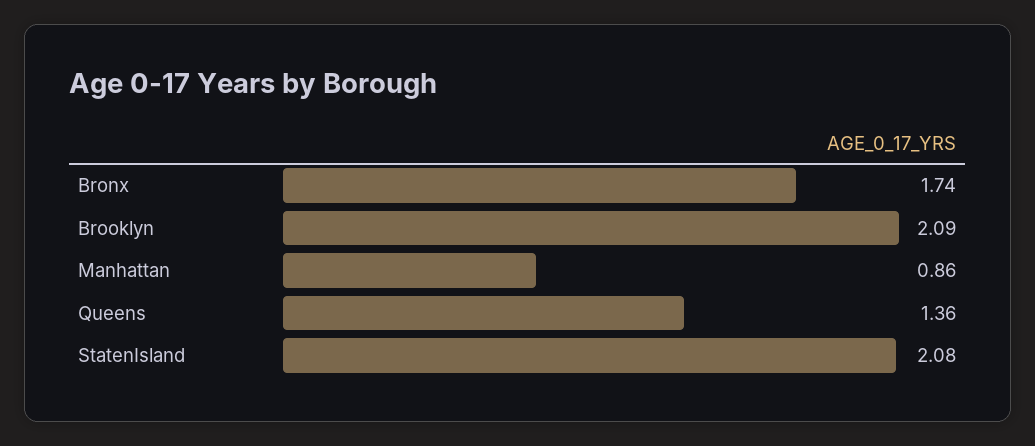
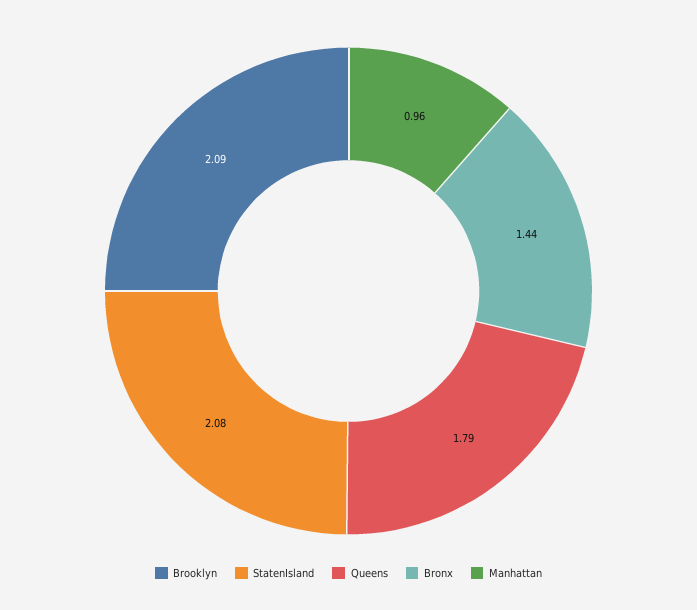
Bronx: 1.74 -> 1.44
Manhattan: 0.86 -> 0.96
Queens: 1.36 -> 1.79

